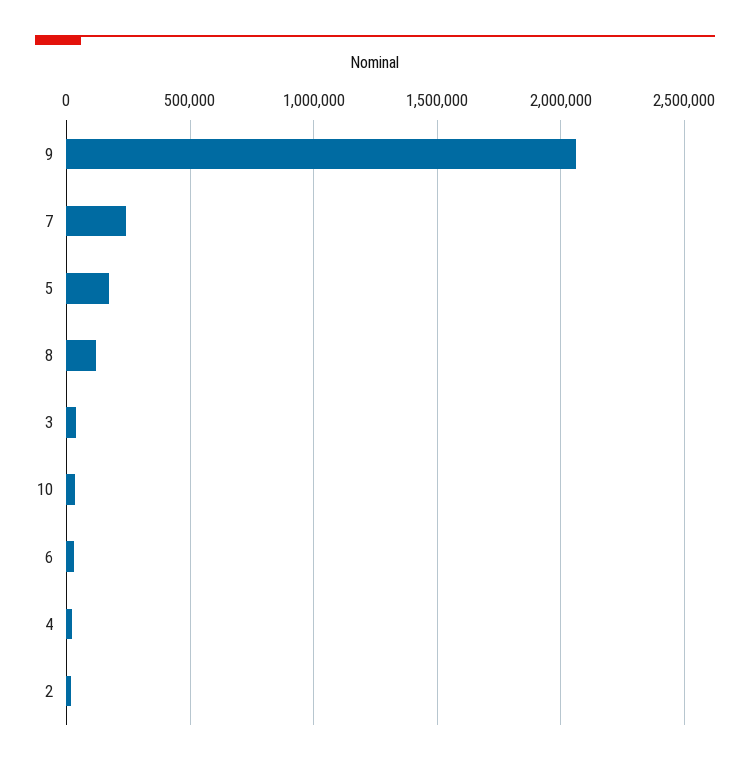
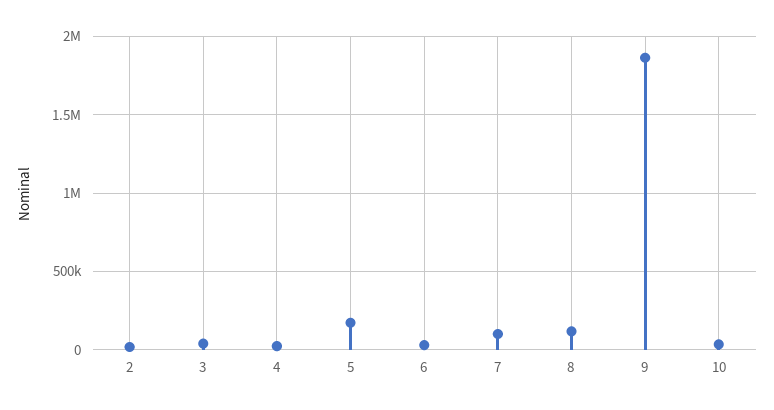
9: 2050000 -> 1850000
7: 250000 -> 100000

